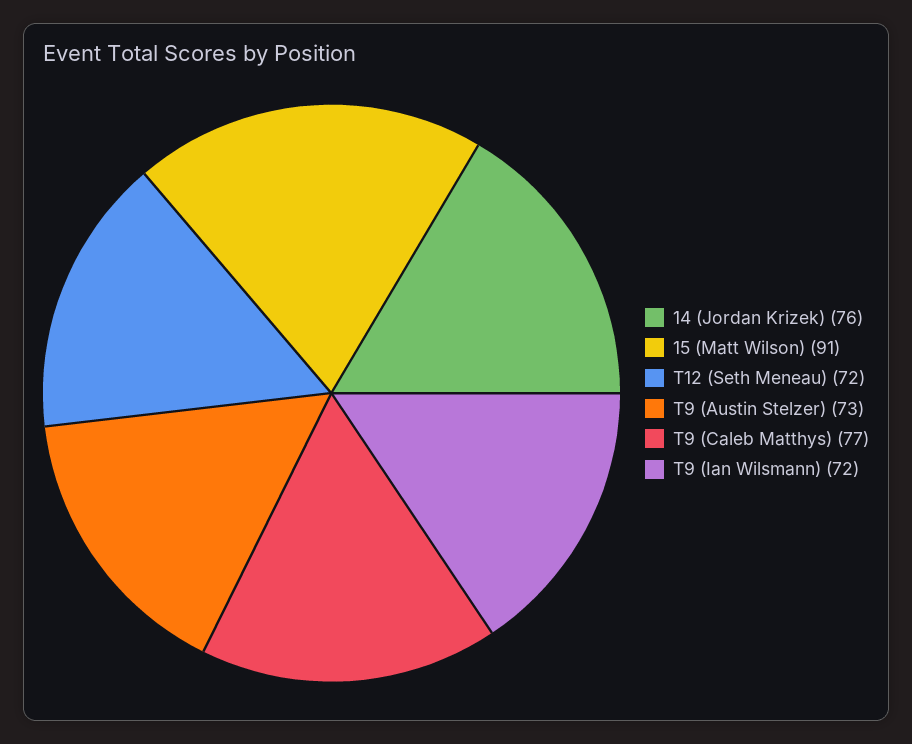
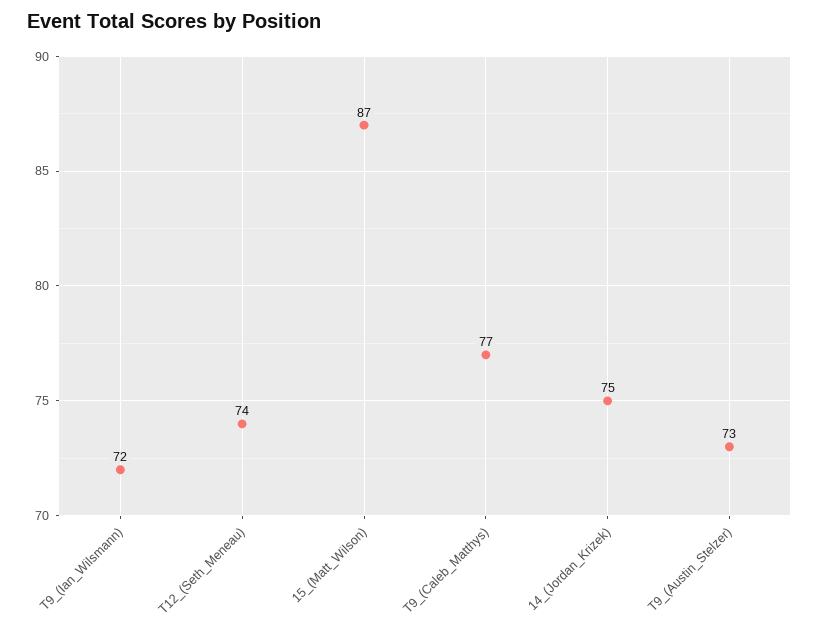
14 (Jordan Krizek): 76 -> 75
15 (Matt Wilson): 91 -> 87
T12 (Seth Meneau): 72 -> 74

